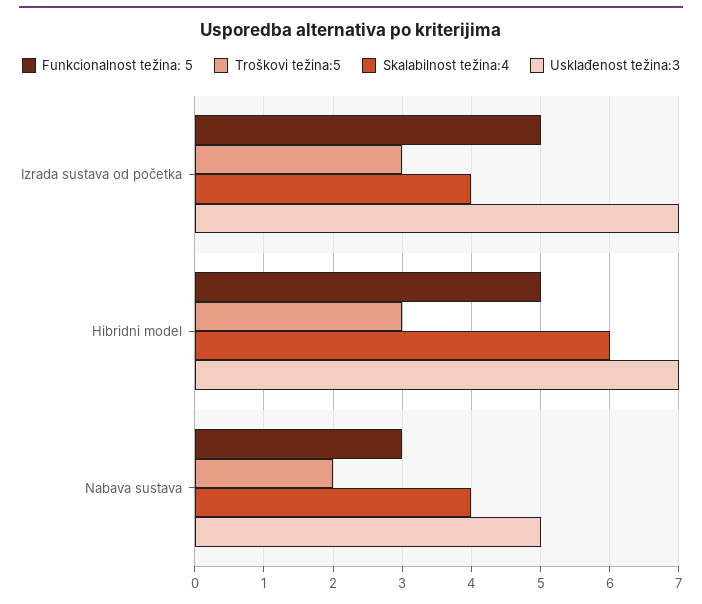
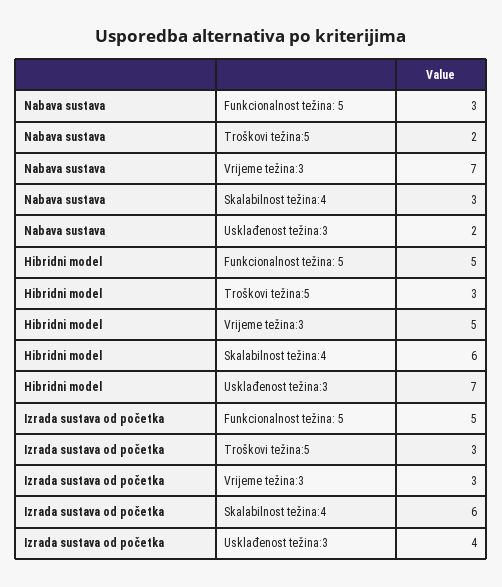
Skalabilnost težina:4, Izrada sustava od početka: 4 -> 6
Usklađenost težina:3, Izrada sustava od početka: 7 -> 4
Skalabilnost težina:4, Nabava sustava: 4 -> 3
Usklađenost težina:3, Nabava sustava: 5 -> 2
Vrijeme težina:3, Nabava sustava: none -> 7
Vrijeme težina:3, Hibridni model: none -> 5
Vrijeme težina:3, Izrada sustava od početka: none -> 3

